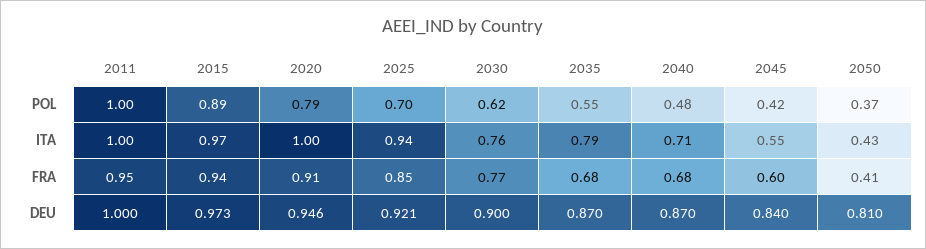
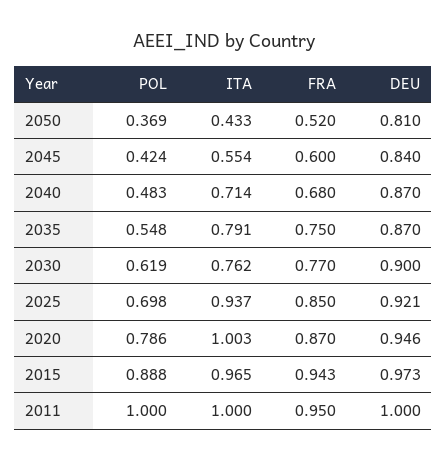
2020, FRA: 0.91 -> 0.87
2035, FRA: 0.68 -> 0.75
2050, FRA: 0.41 -> 0.52

